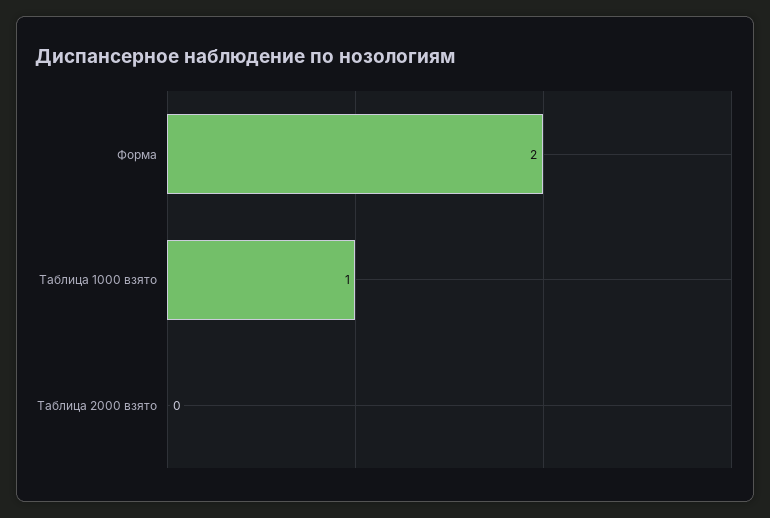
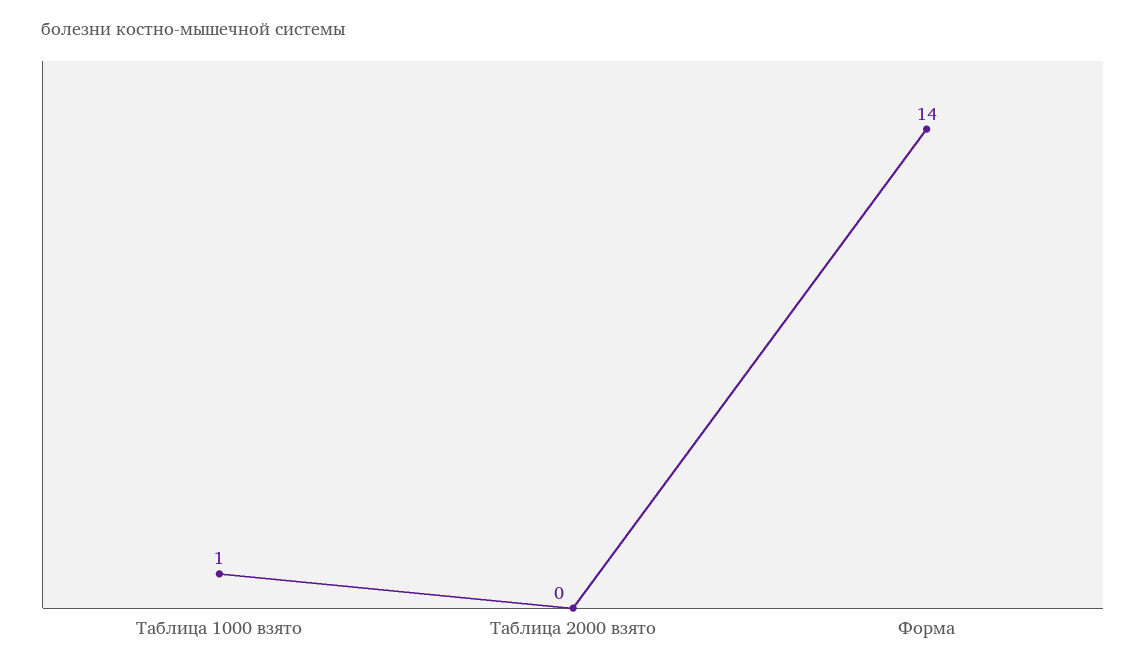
Форма: 2 -> 14

